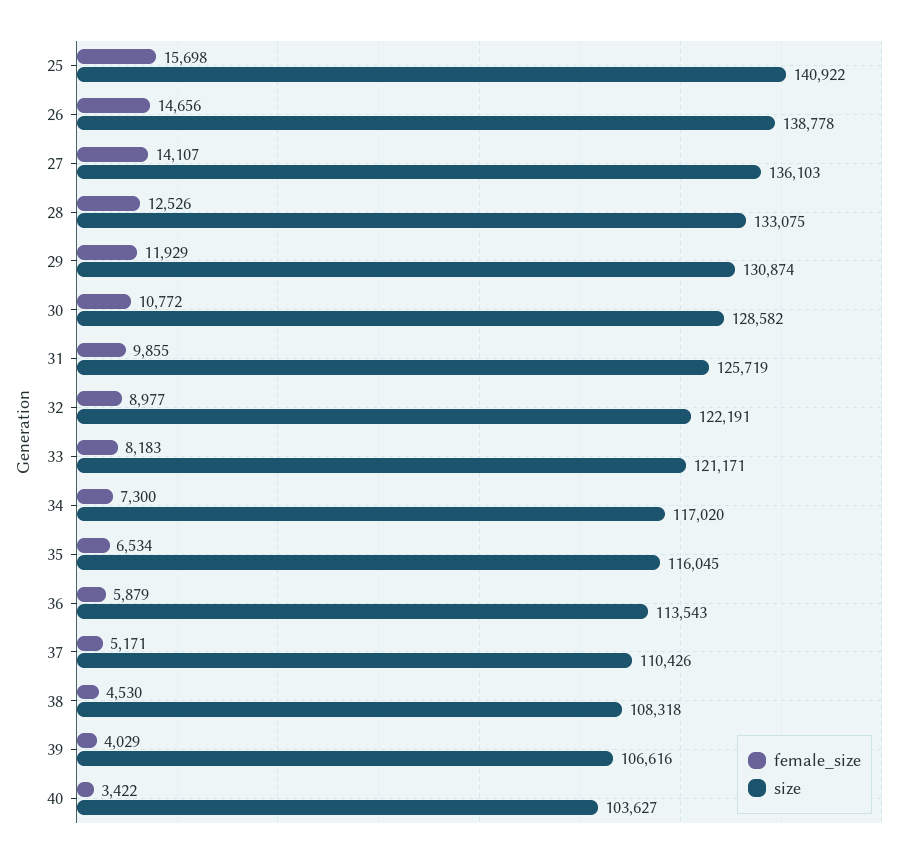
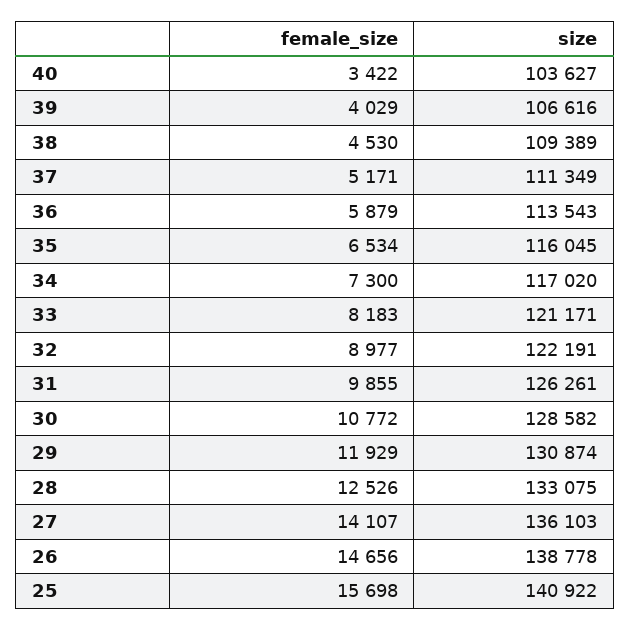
size, 31: 125719 -> 126261
size, 37: 110426 -> 111349
size, 38: 108318 -> 109389

